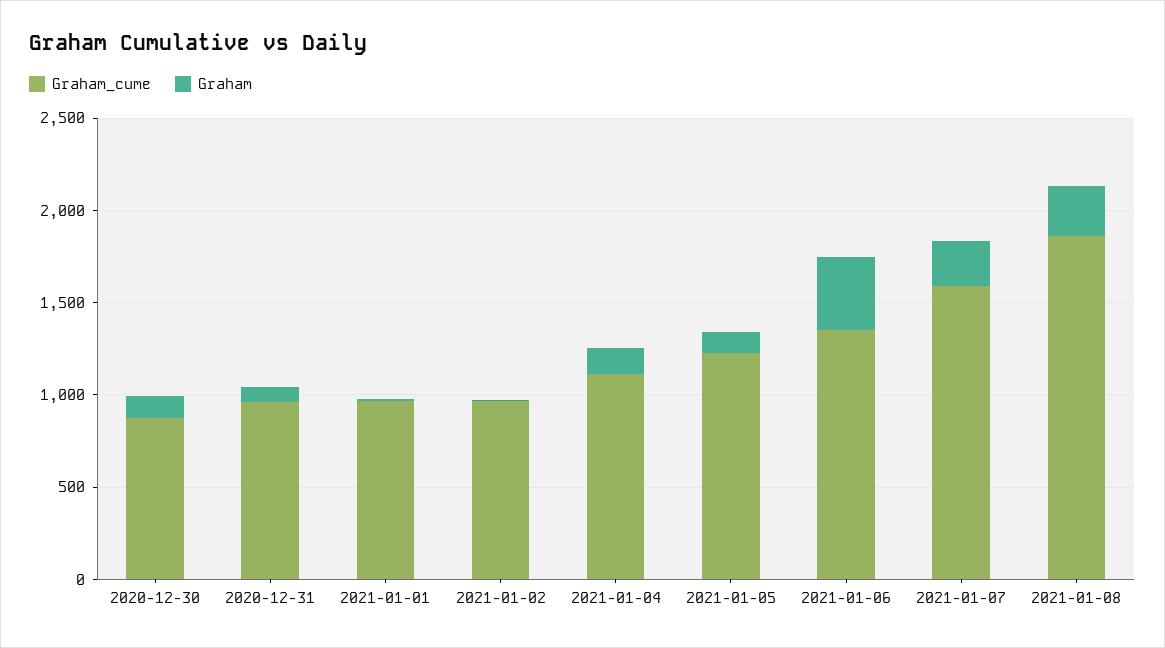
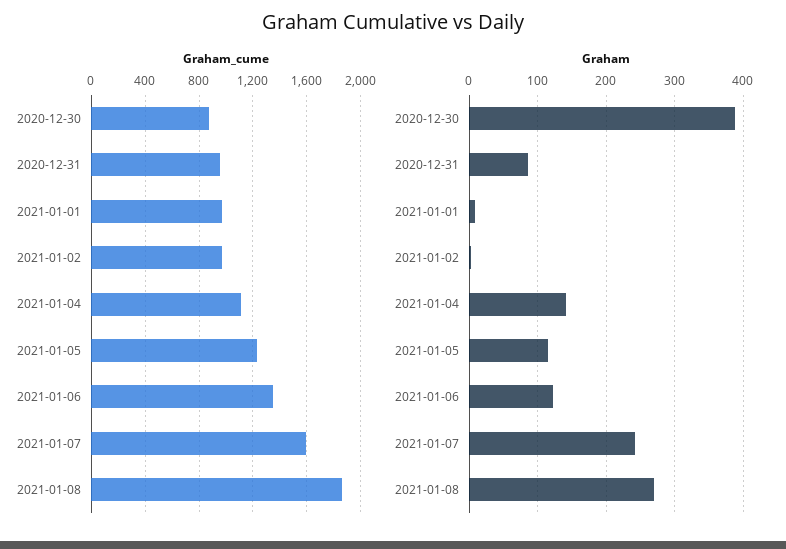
Graham, 2020-12-30: 100 -> 390
Graham, 2021-01-06: 400 -> 120

